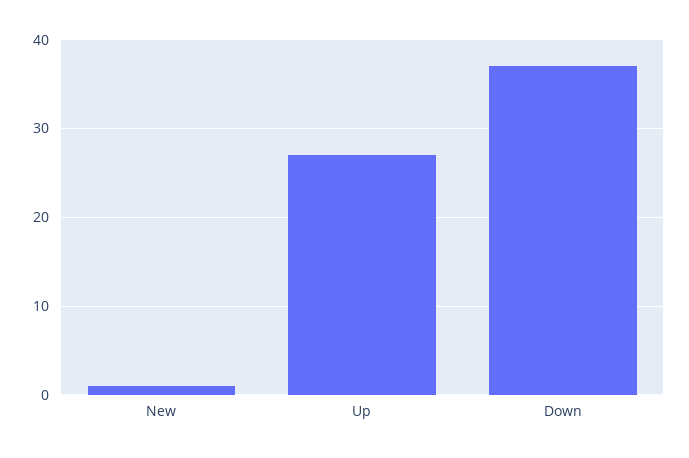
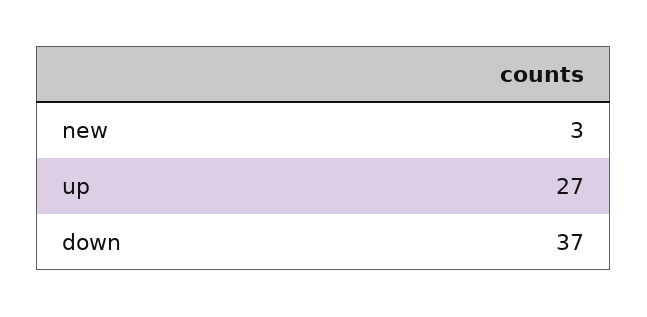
New: 1 -> 3

